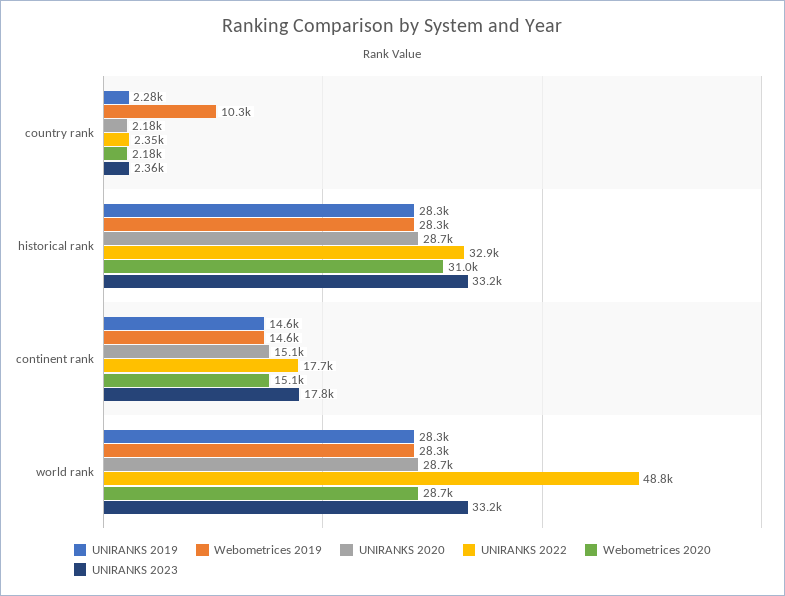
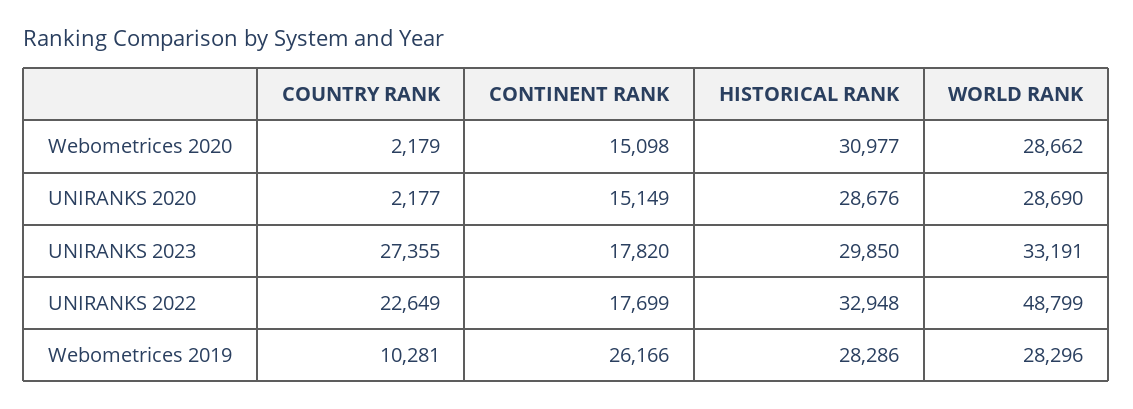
UNIRANKS 2019, country rank: 2280 -> none
UNIRANKS 2022, country rank: 2350 -> 22649
UNIRANKS 2023, country rank: 2360 -> 27355
UNIRANKS 2019, historical rank: 28300 -> none
UNIRANKS 2023, historical rank: 33200 -> 29850
UNIRANKS 2019, continent rank: 14600 -> none
Webometrices 2019, continent rank: 14600 -> 26166
UNIRANKS 2019, world rank: 28300 -> none

